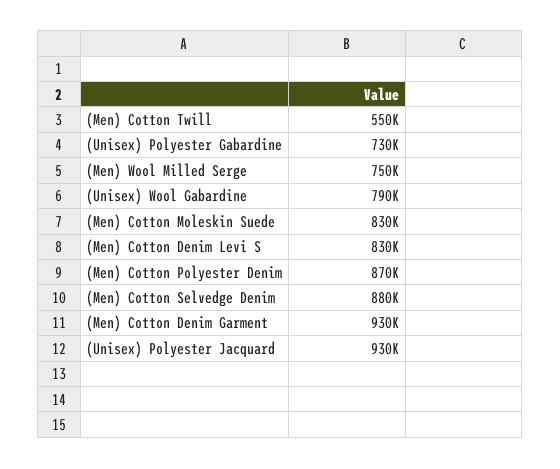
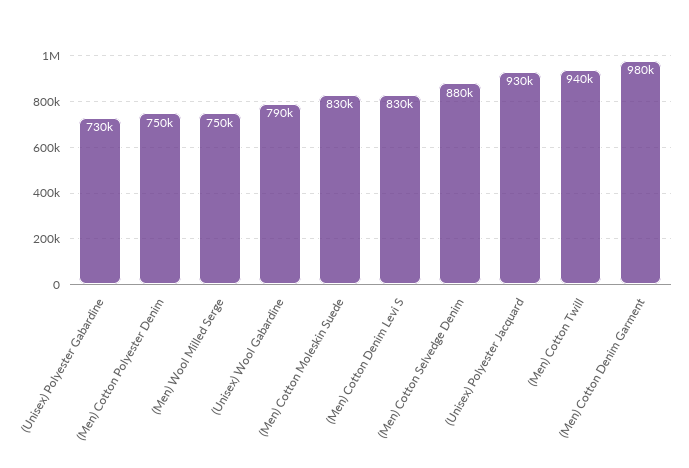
(Men) Cotton Twill: 550000 -> 940000
(Men) Cotton Polyester Denim: 870000 -> 750000
(Men) Cotton Denim Garment: 930000 -> 980000

